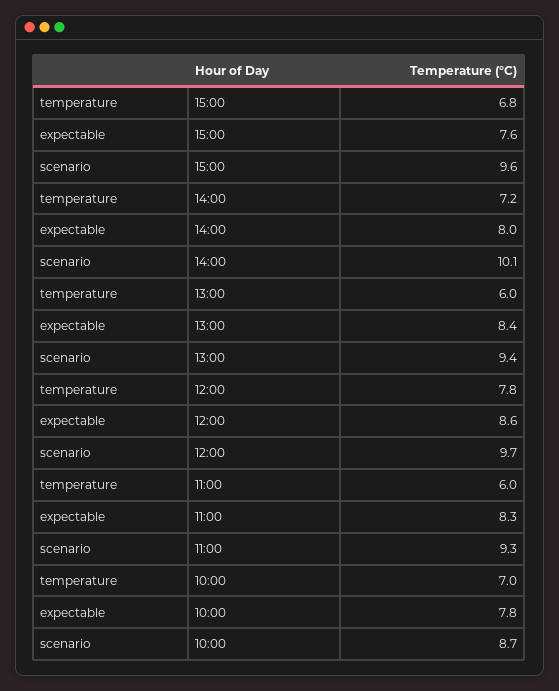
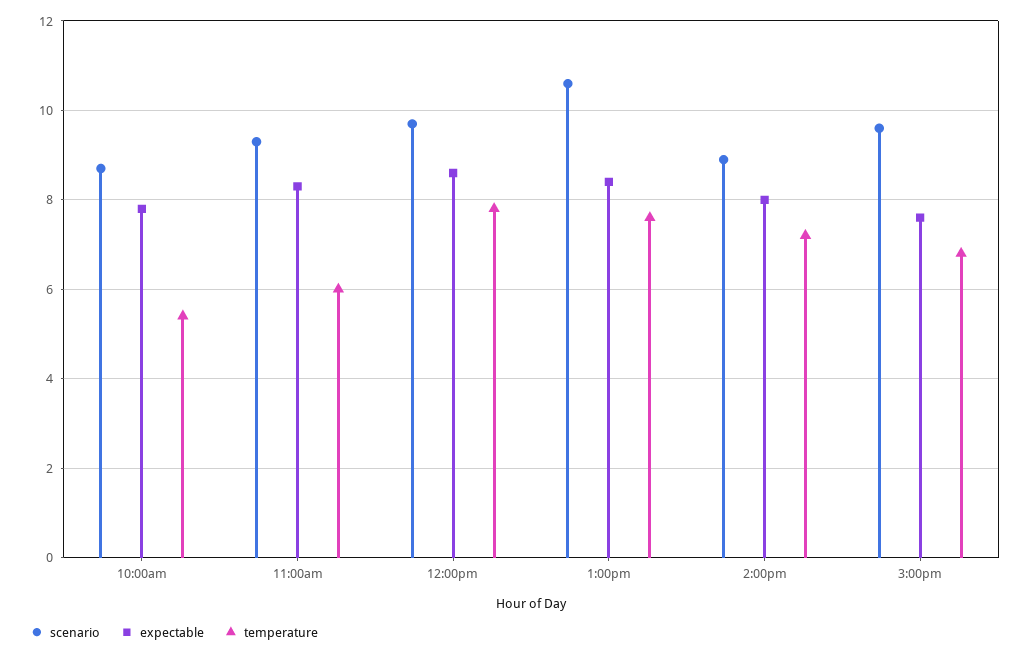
scenario, 14:00: 10.1 -> 9
temperature, 13:00: 6 -> 7.5
scenario, 13:00: 9.4 -> 10.5
temperature, 10:00: 7 -> 5.5

